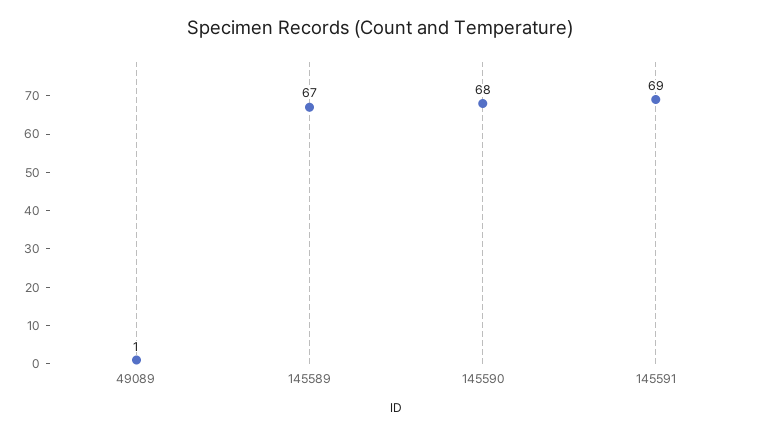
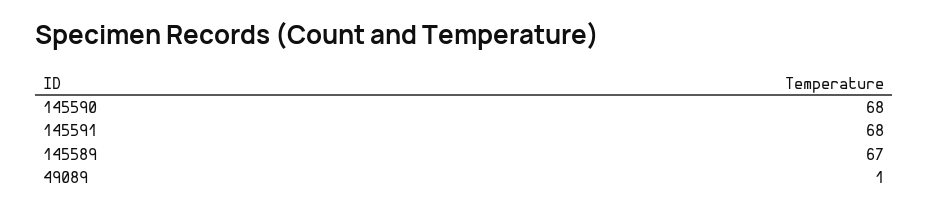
145591: 69 -> 68

